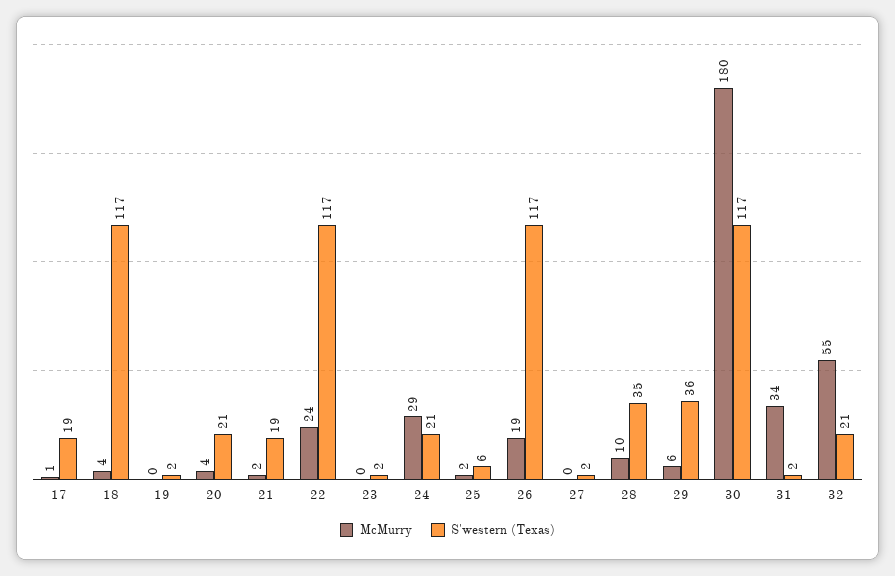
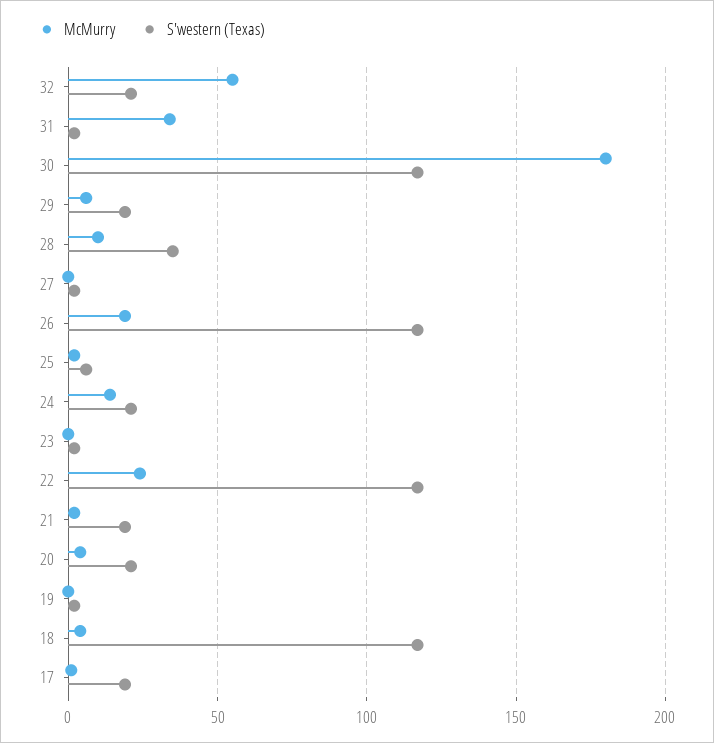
McMurry, 24: 29 -> 15
S'western (Texas), 29: 36 -> 20

